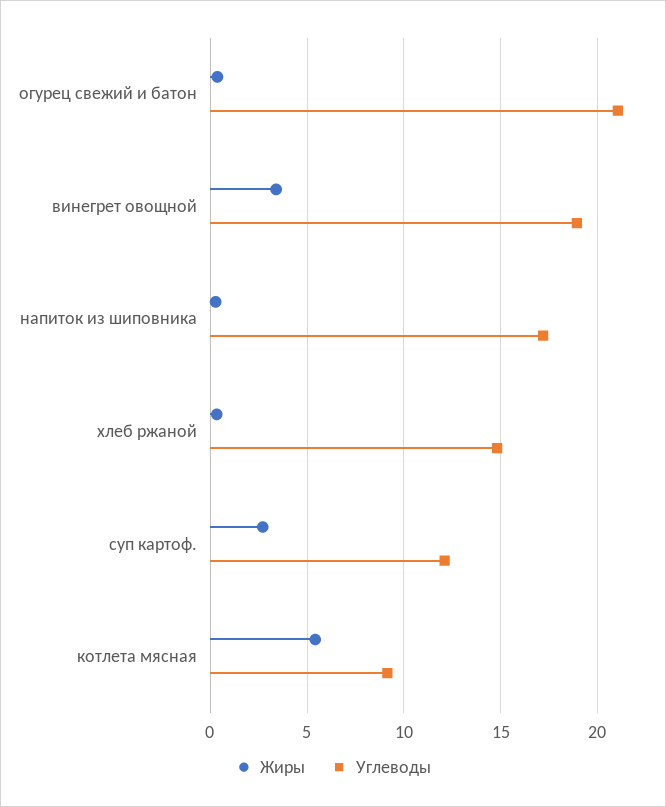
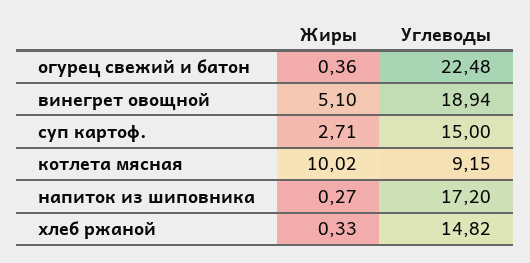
Углеводы, огурец свежий и батон: 21 -> 22.48
Жиры, винегрет овощной: 3.5 -> 5.1
Углеводы, суп картоф.: 12 -> 15
Жиры, котлета мясная: 5.5 -> 10.02

